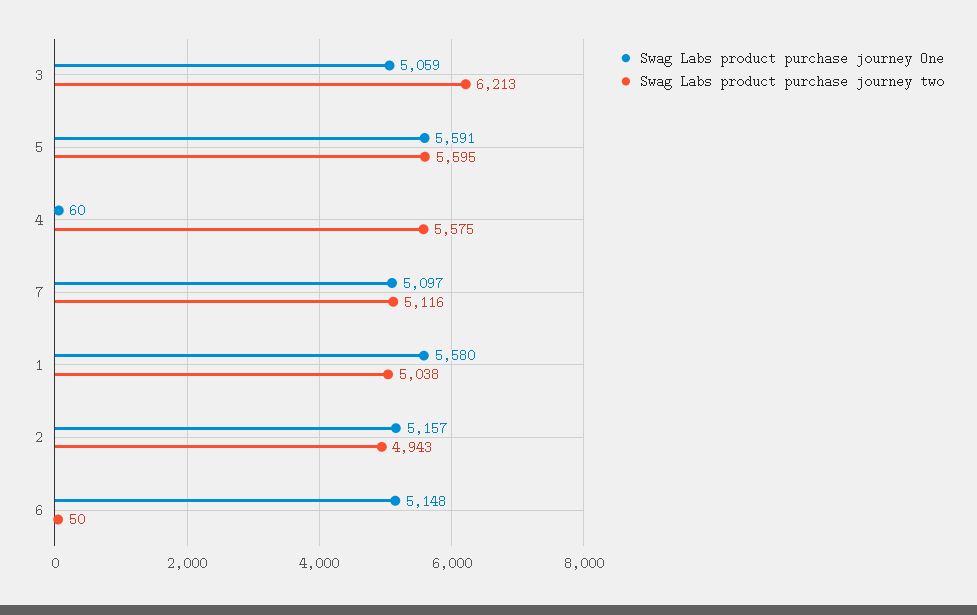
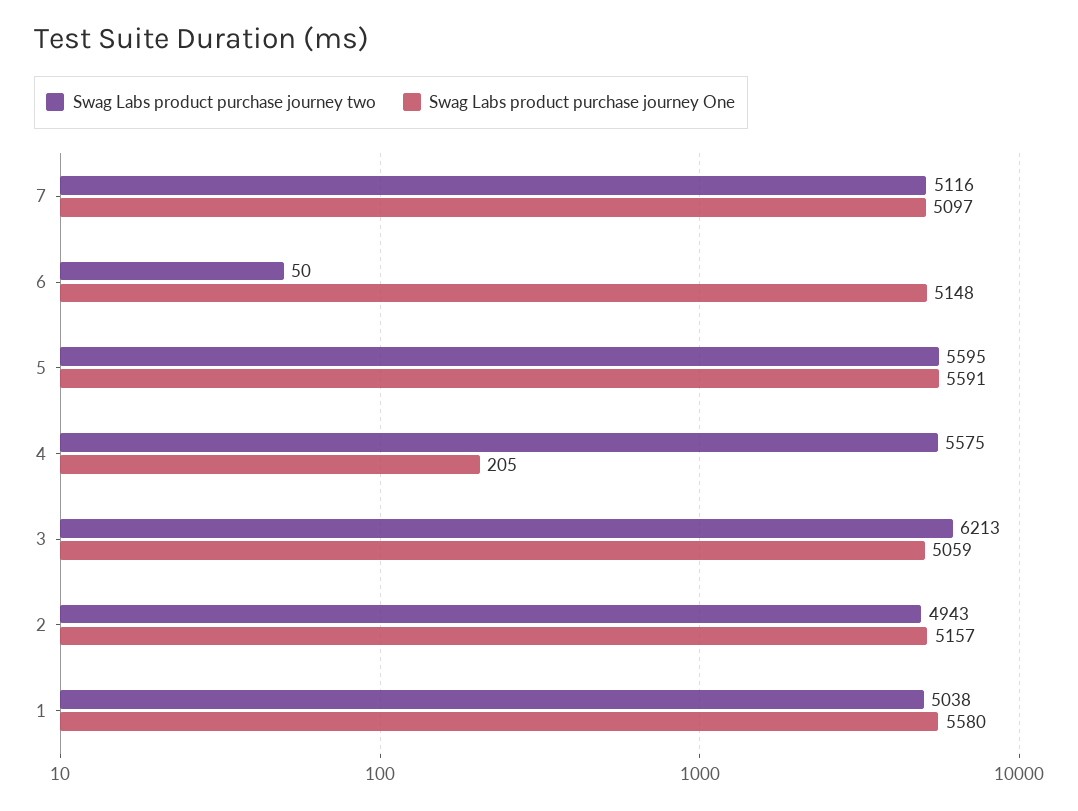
Swag Labs product purchase journey One, 4: 60 -> 205

